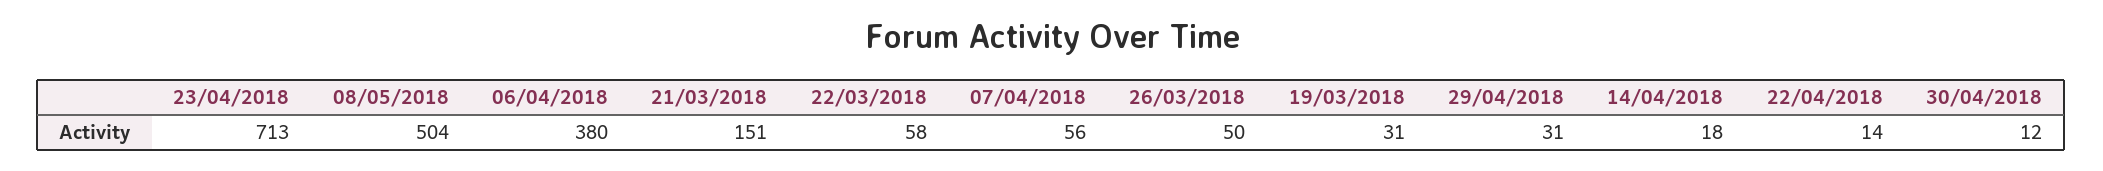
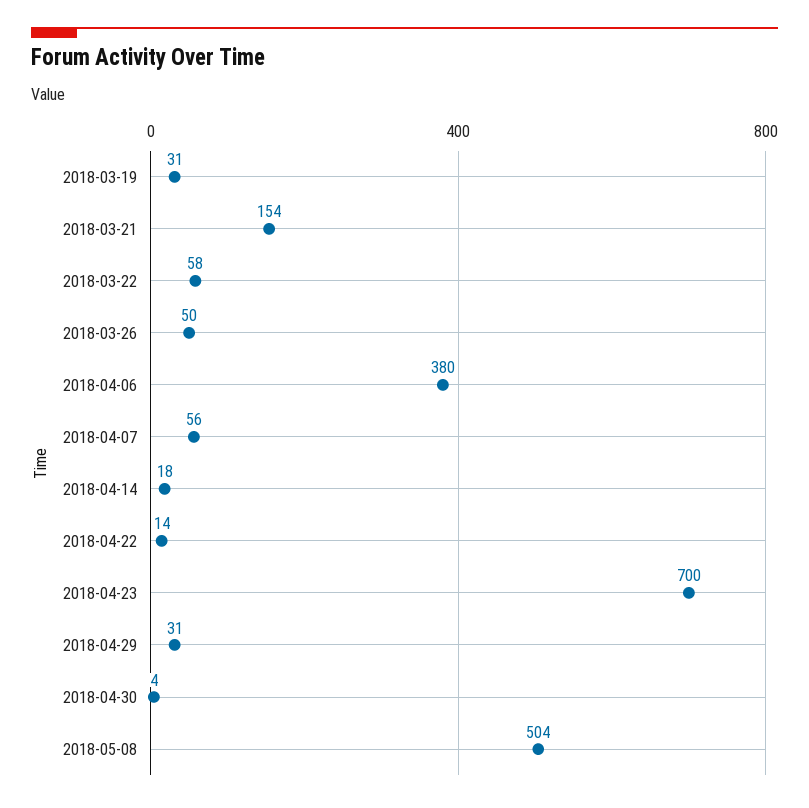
23/04/2018: 713 -> 700
21/03/2018: 151 -> 154
30/04/2018: 12 -> 4

